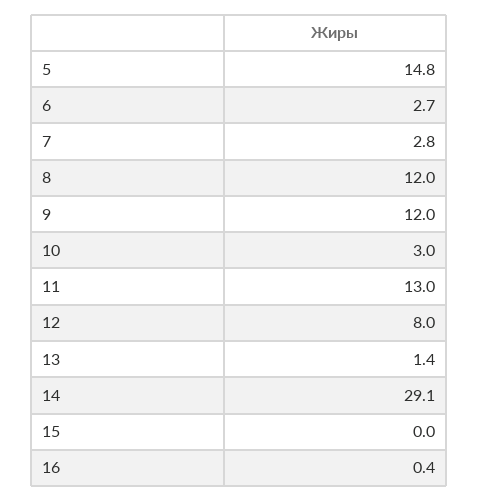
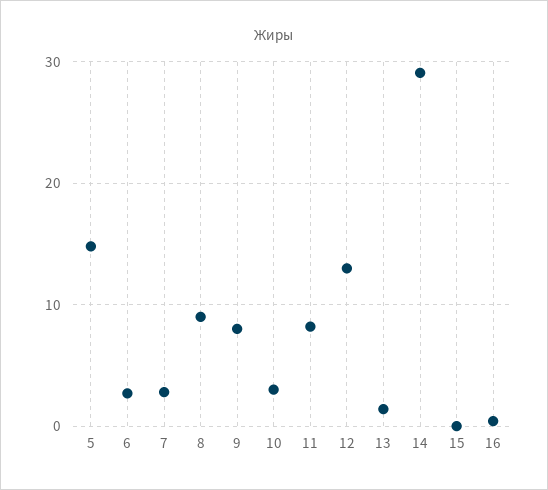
8: 12 -> 9
9: 12 -> 8
11: 13 -> 8
12: 8 -> 13

